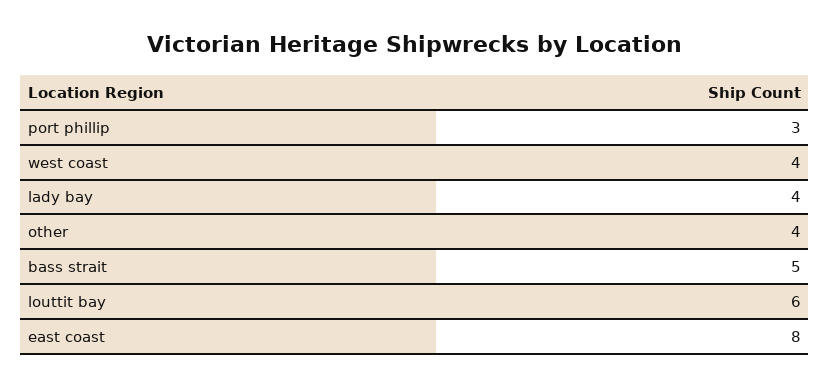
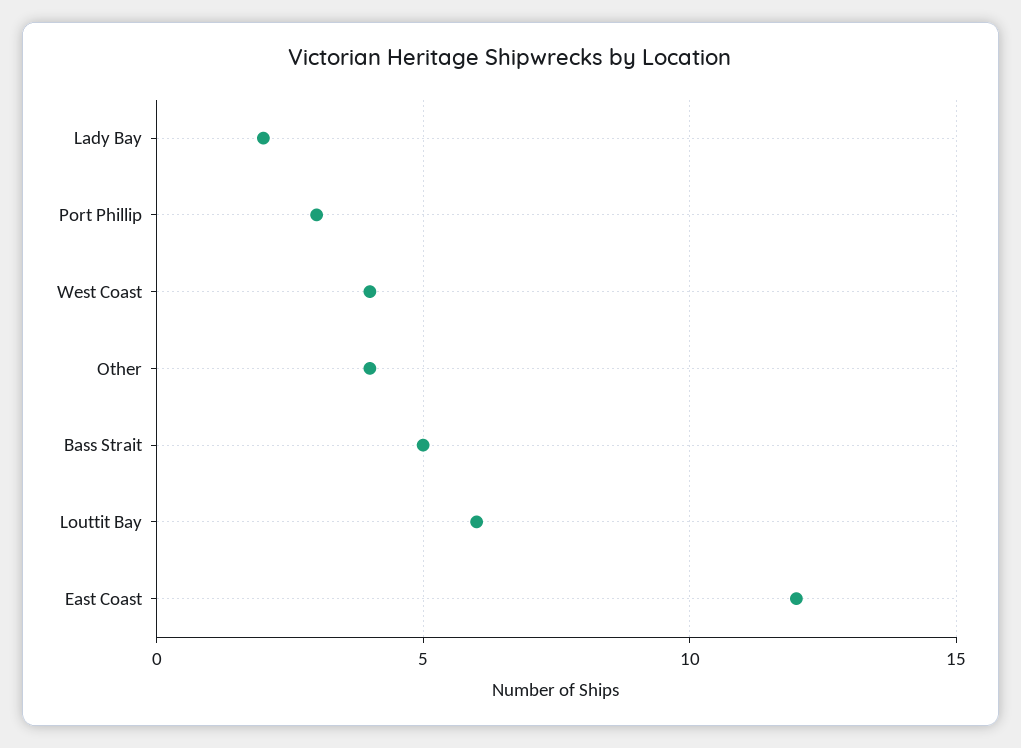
lady bay: 4 -> 2
east coast: 8 -> 12

